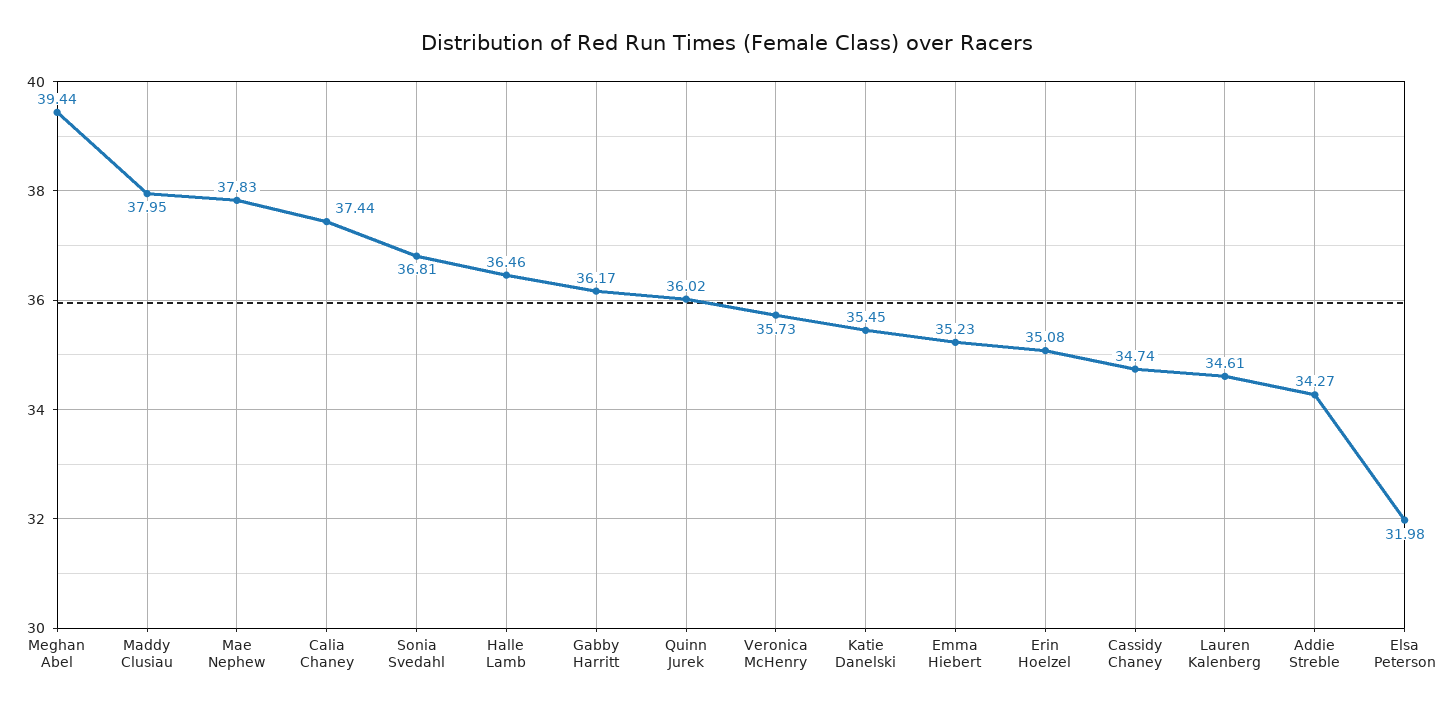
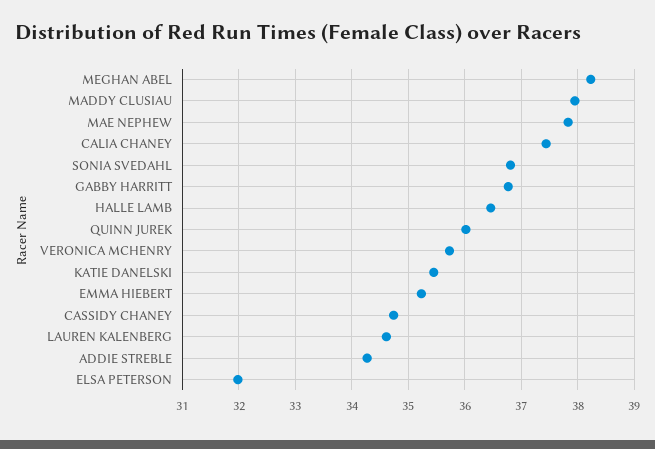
Meghan Abel: 39.44 -> 38.2
Gabby Harritt: 36.17 -> 36.8
Erin Hoelzel: 35.08 -> none

